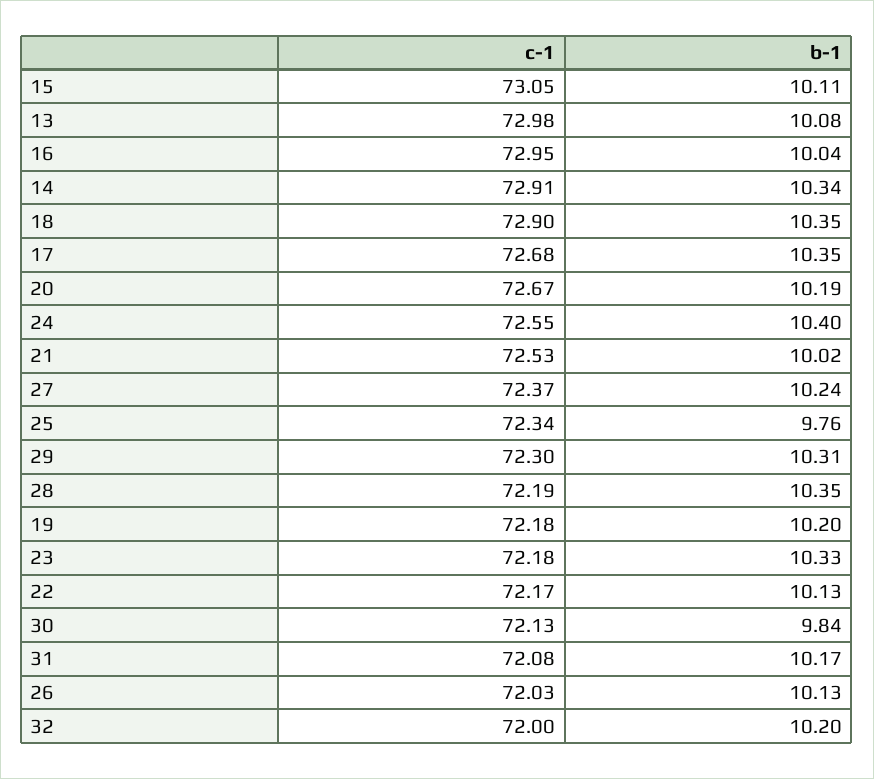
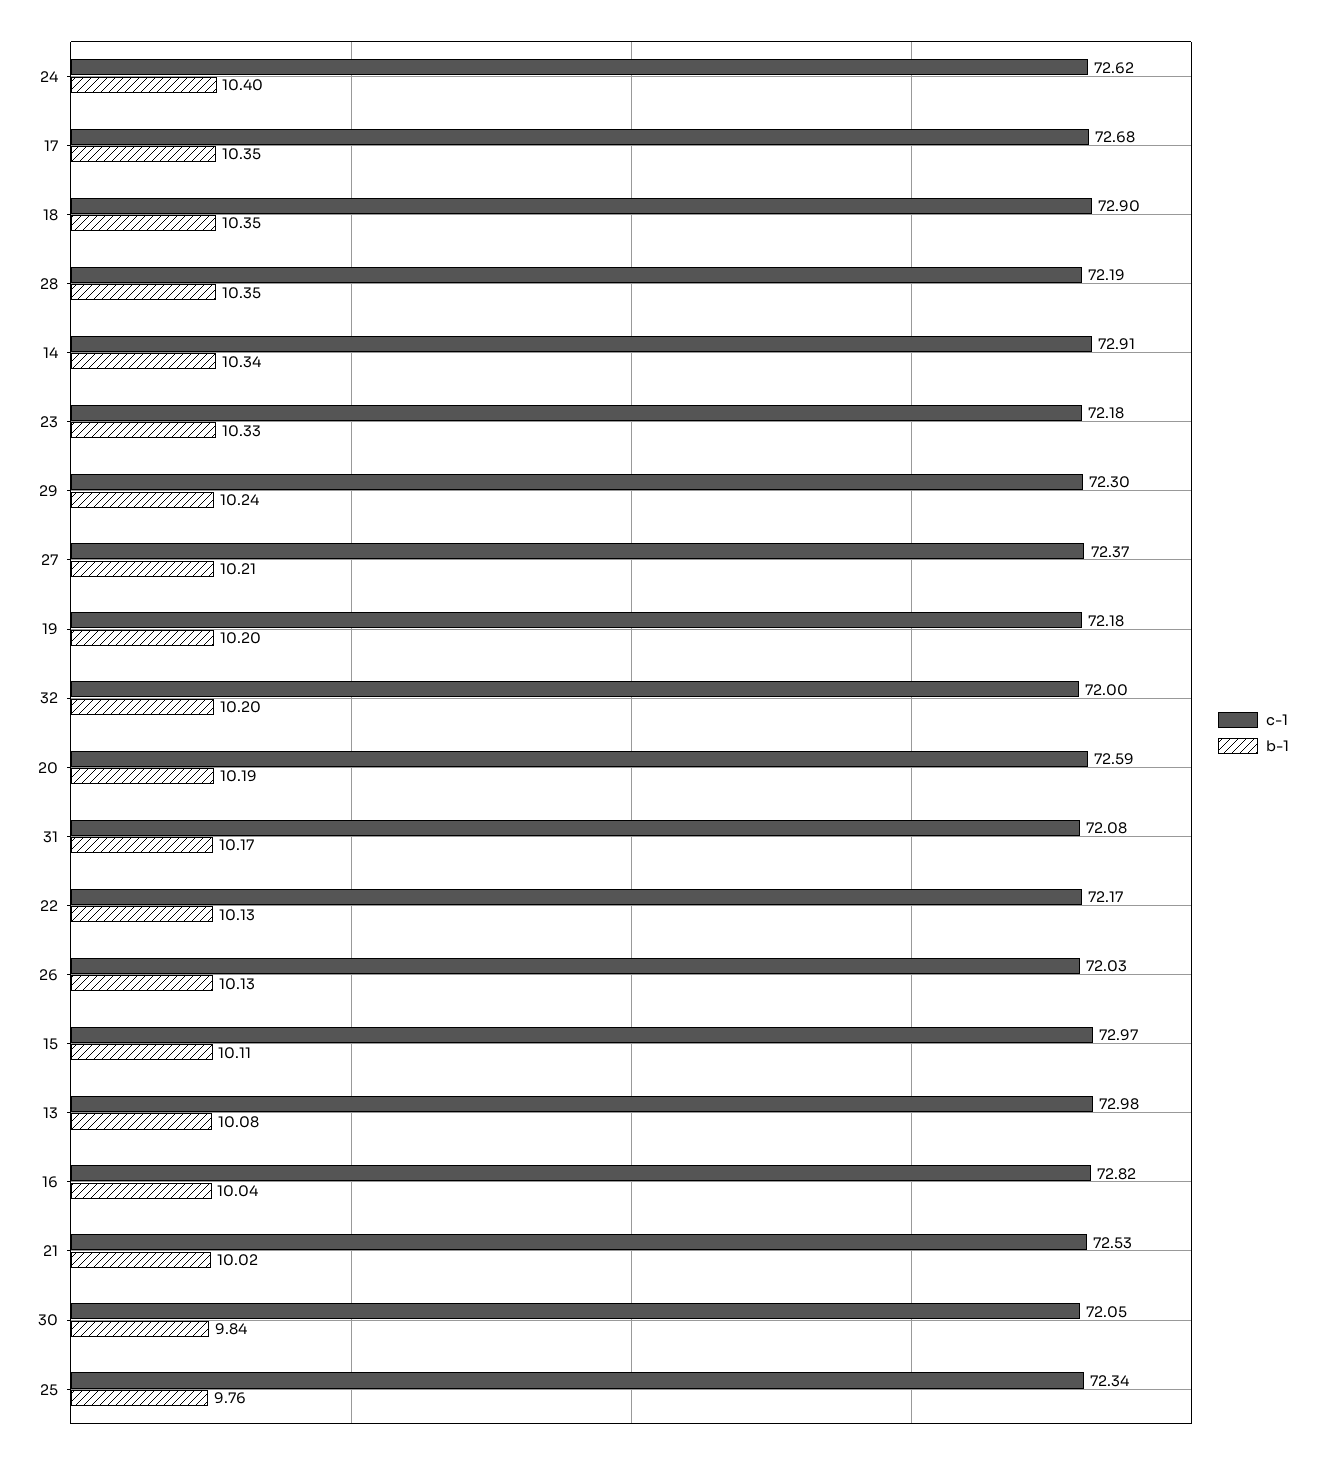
c-1, 15: 73.05 -> 72.97
c-1, 16: 72.95 -> 72.82
c-1, 20: 72.67 -> 72.59
c-1, 24: 72.55 -> 72.62
b-1, 27: 10.24 -> 10.21
b-1, 29: 10.31 -> 10.24
c-1, 30: 72.13 -> 72.05

